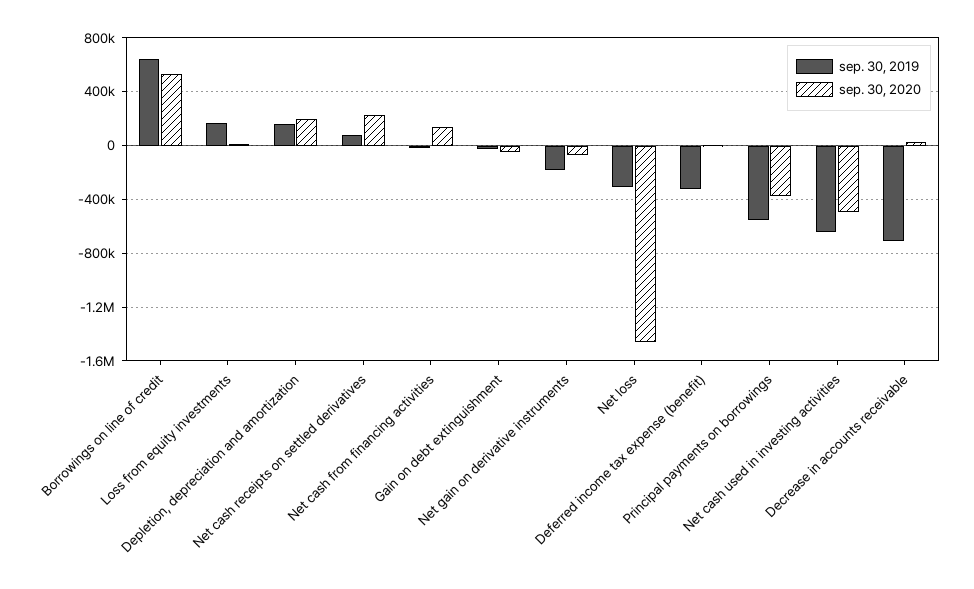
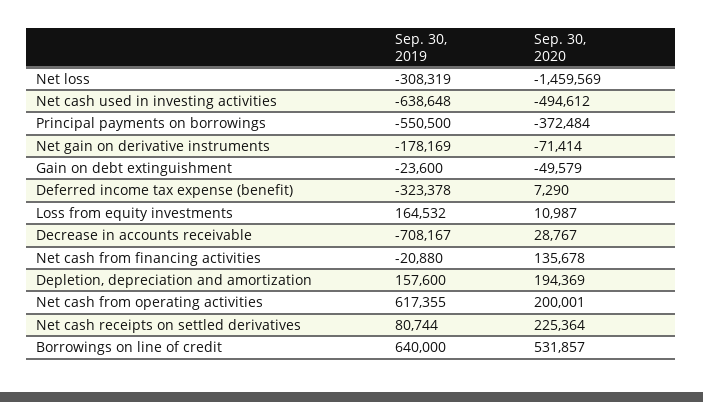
sep. 30, 2019, Net cash from operating activities: none -> 617355
sep. 30, 2020, Net cash from operating activities: none -> 200001

